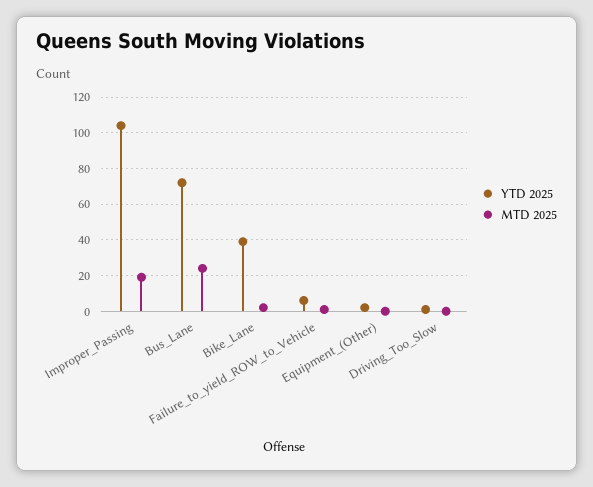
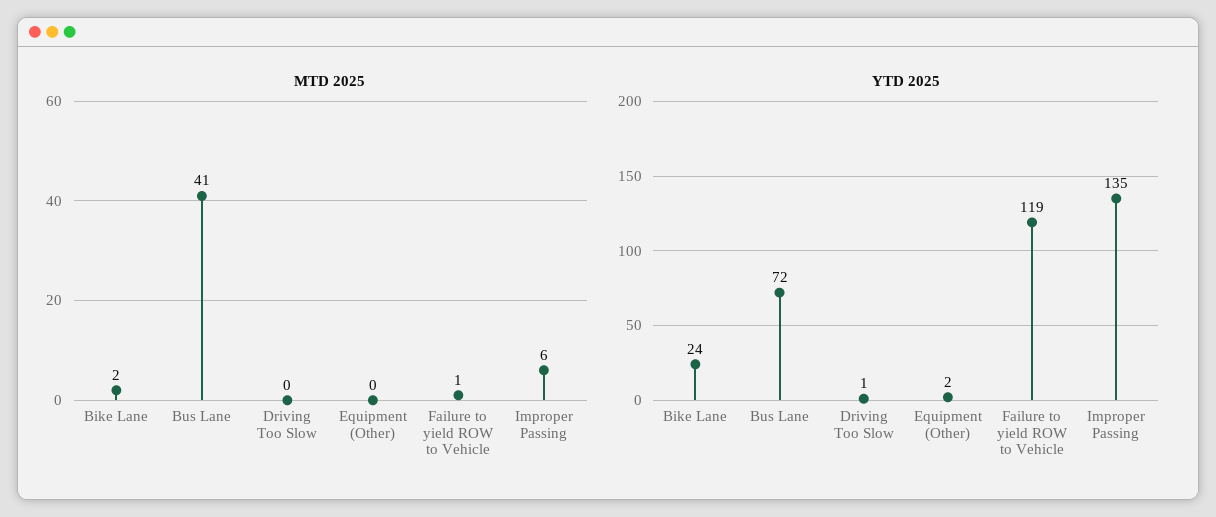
YTD 2025, Improper_Passing: 105 -> 135
MTD 2025, Improper_Passing: 20 -> 6
MTD 2025, Bus_Lane: 25 -> 41
YTD 2025, Bike_Lane: 40 -> 24
YTD 2025, Failure_to_yield_ROW_to_Vehicle: 5 -> 119

